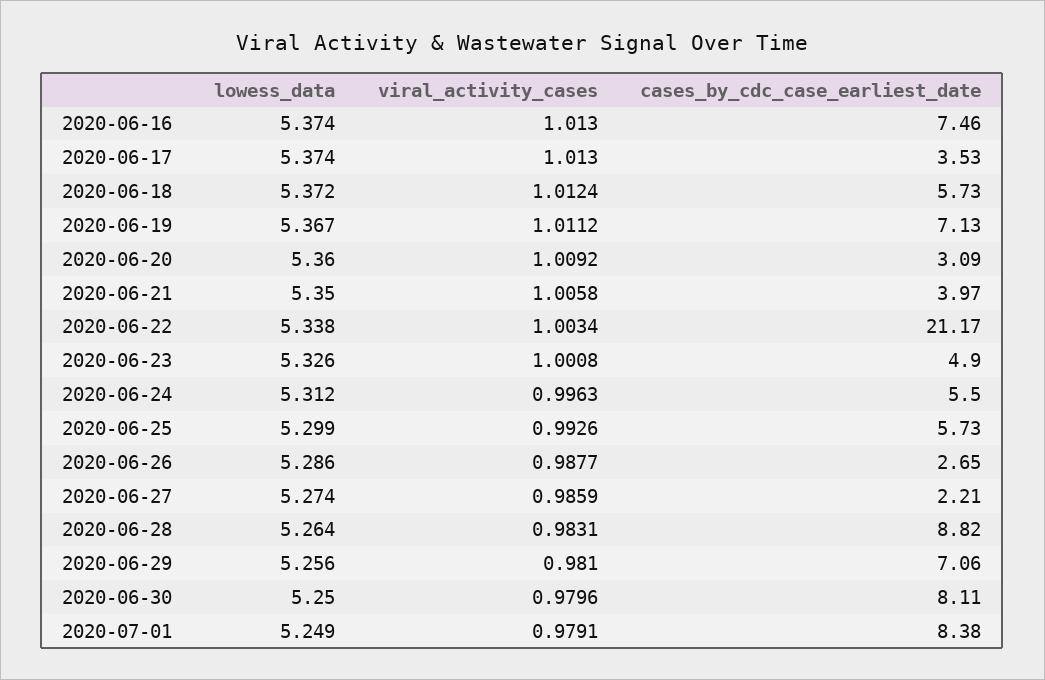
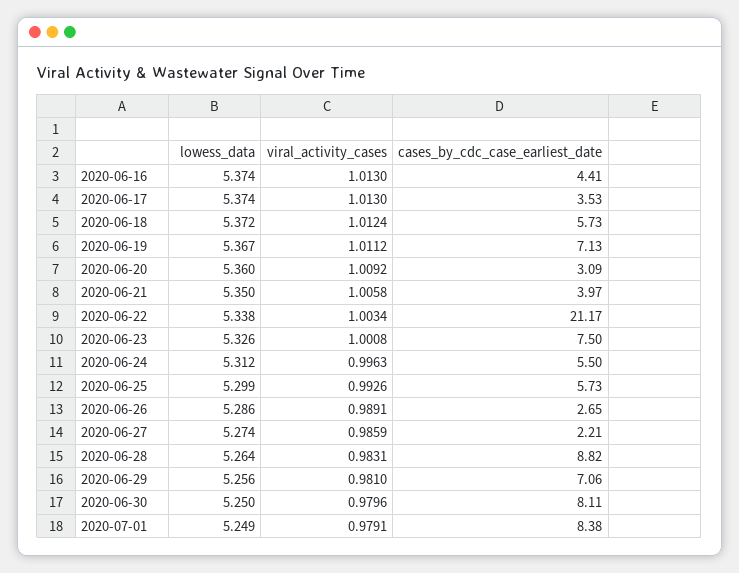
cases_by_cdc_case_earliest_date, 2020-06-16: 7.46 -> 4.41
cases_by_cdc_case_earliest_date, 2020-06-23: 4.9 -> 7.5
viral_activity_cases, 2020-06-26: 0.9877 -> 0.9891

